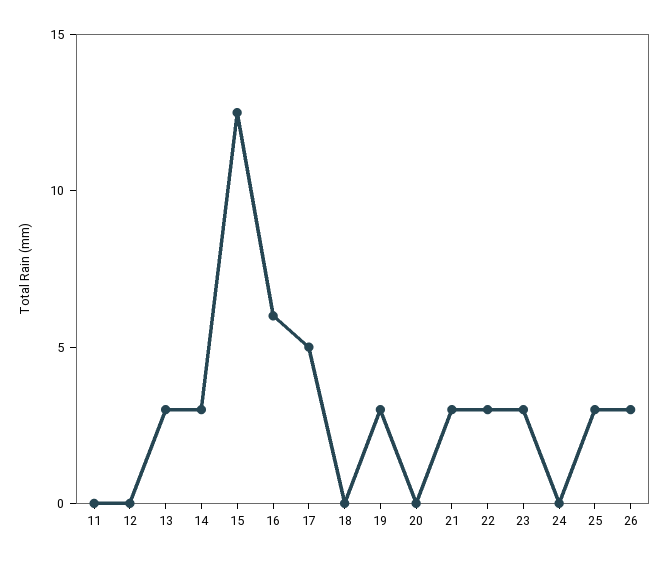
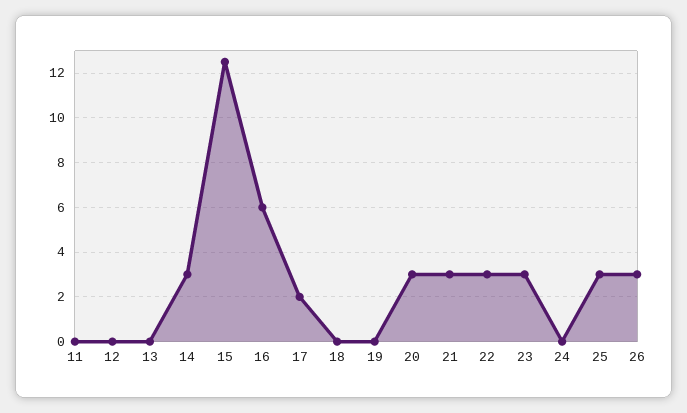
13: 3 -> 0
17: 5 -> 2
19: 3 -> 0
20: 0 -> 3

